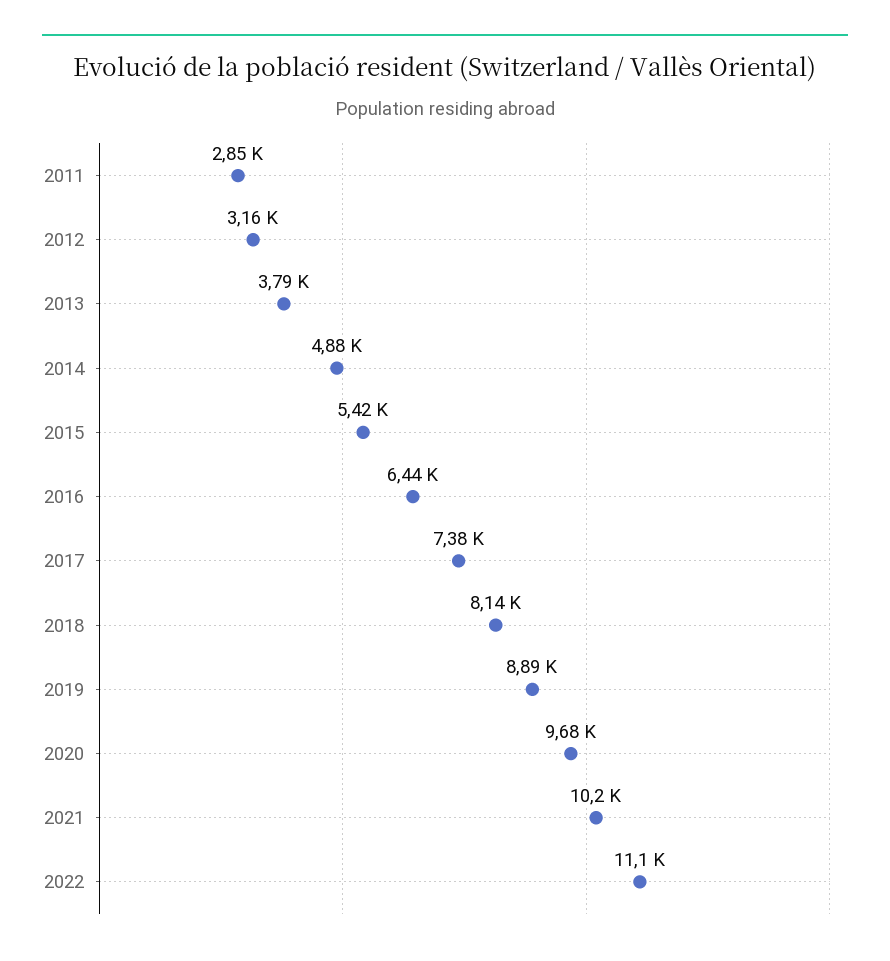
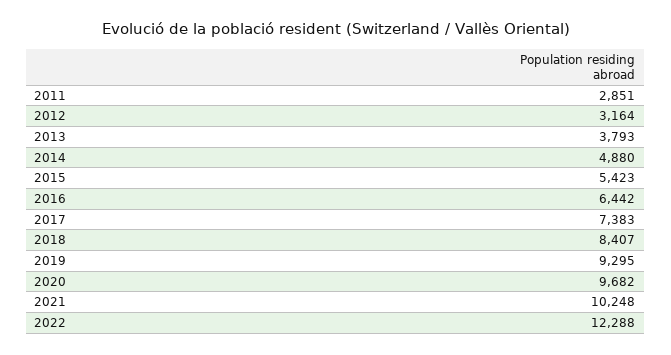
2018: 8140 -> 8407
2019: 8890 -> 9295
2022: 11100 -> 12288

